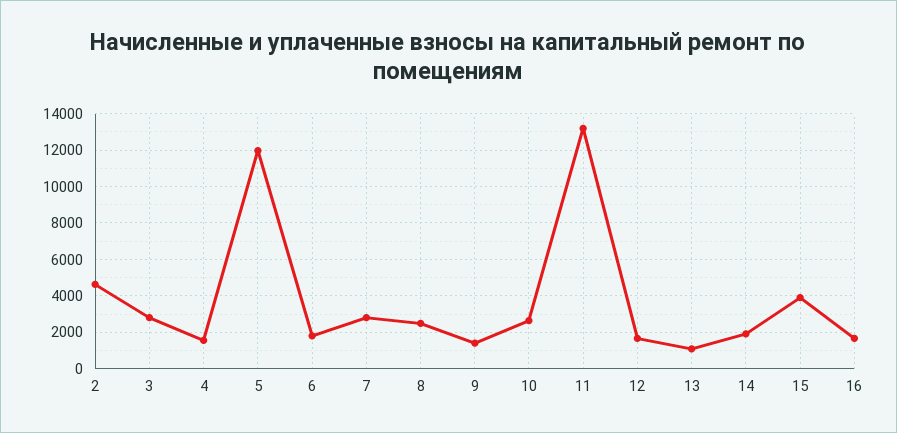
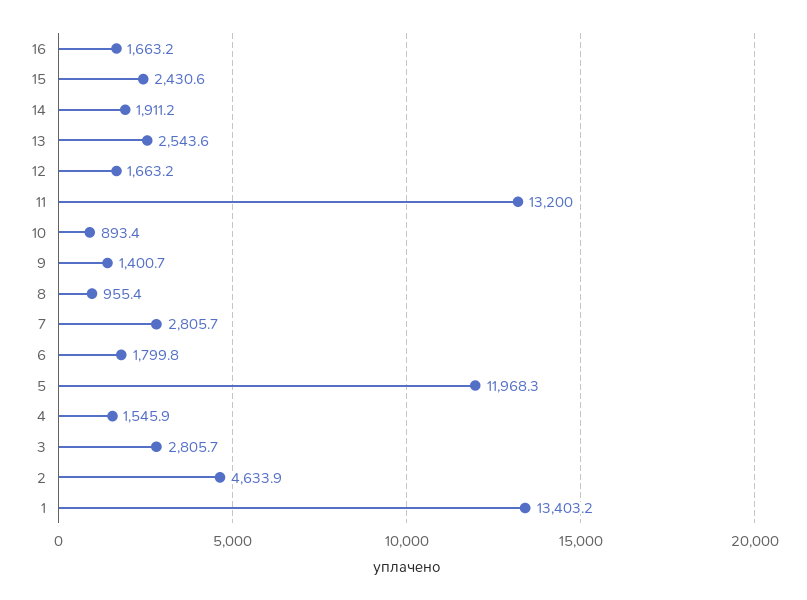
8: 2500 -> 955.4
10: 2500 -> 893.4
13: 1000 -> 2543.6
15: 4000 -> 2430.6
1: none -> 13403.2

